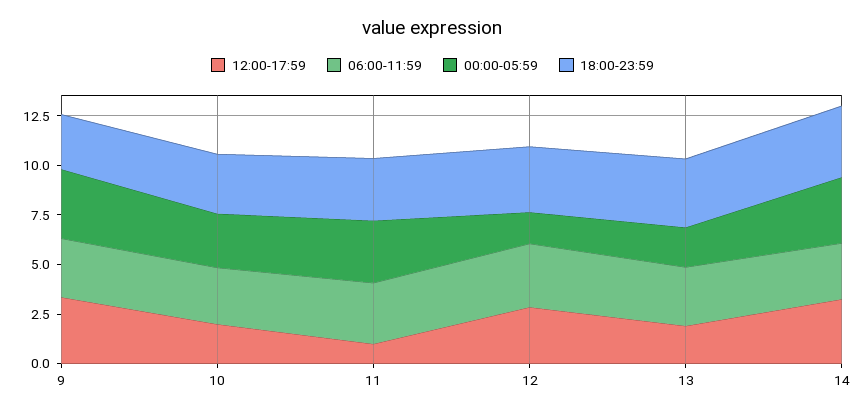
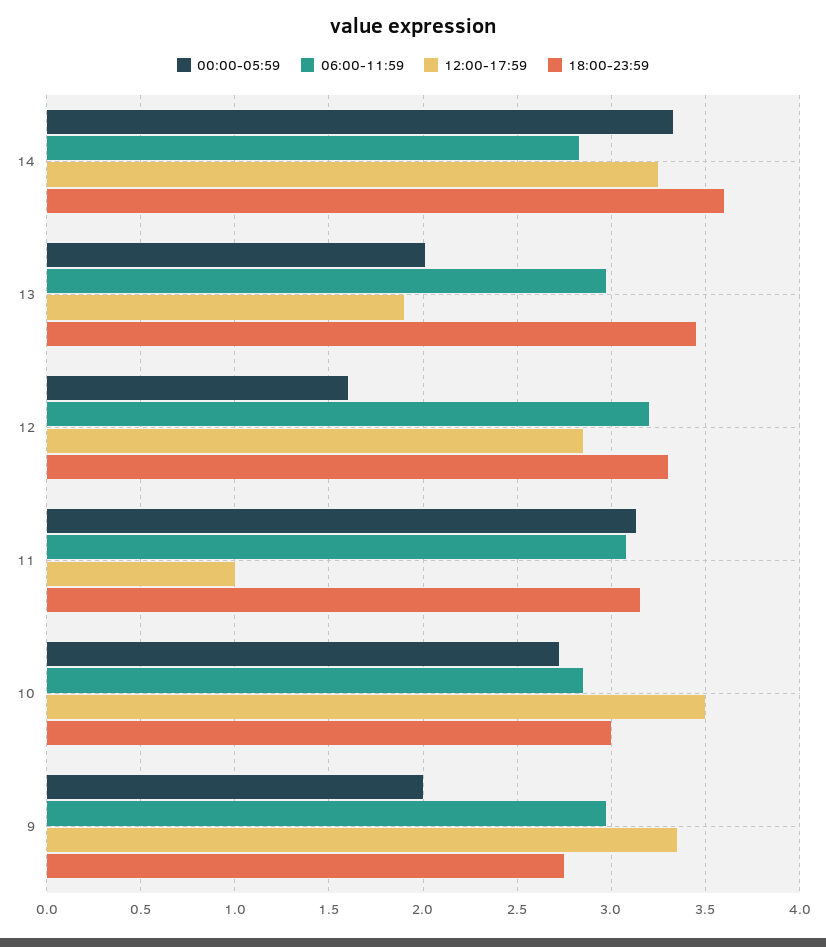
00:00-05:59, 9: 3.5 -> 2
12:00-17:59, 10: 2 -> 3.5

